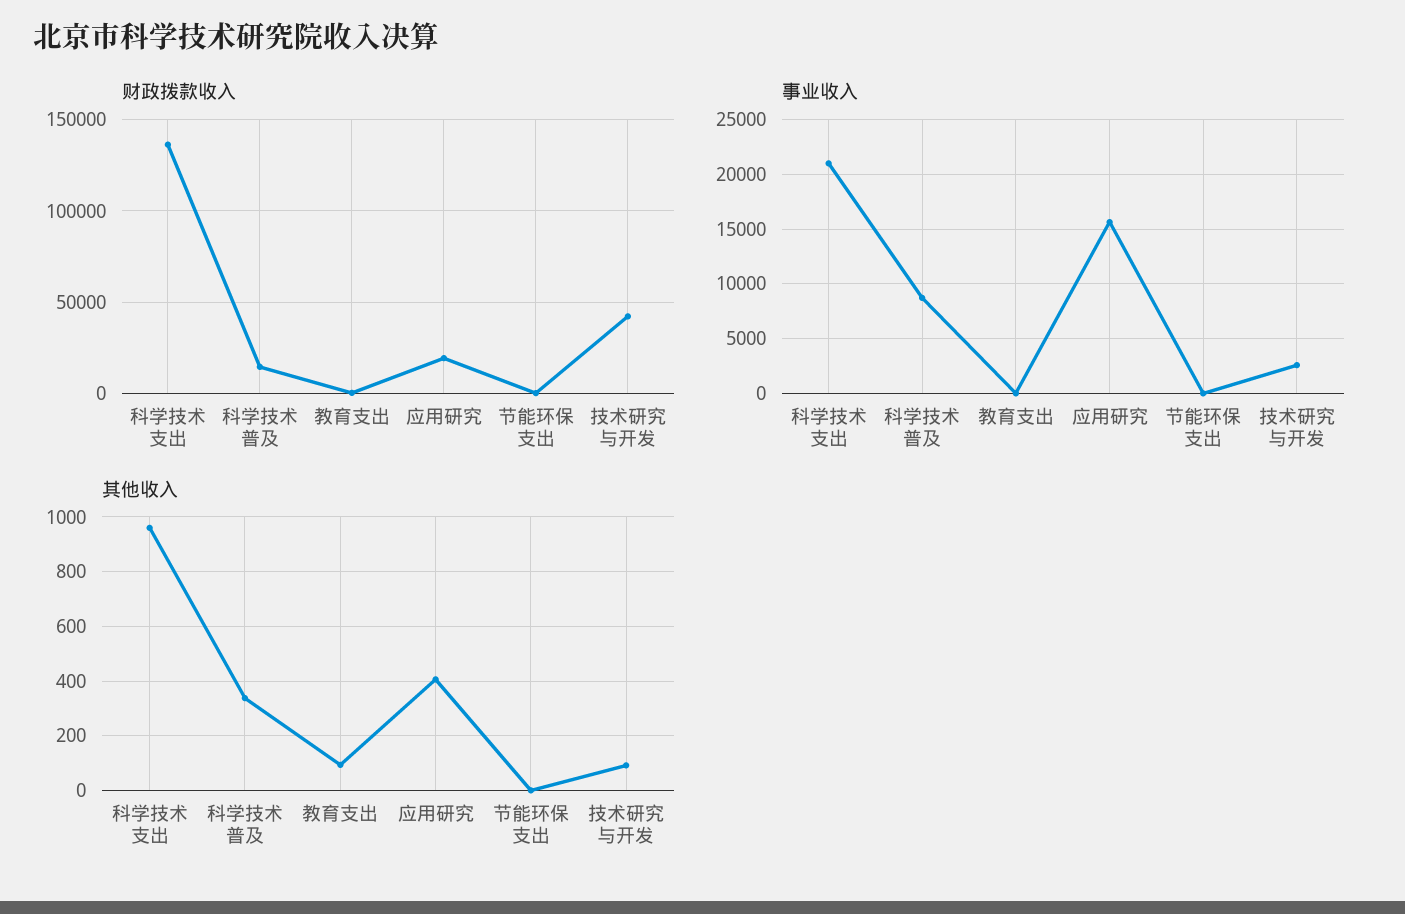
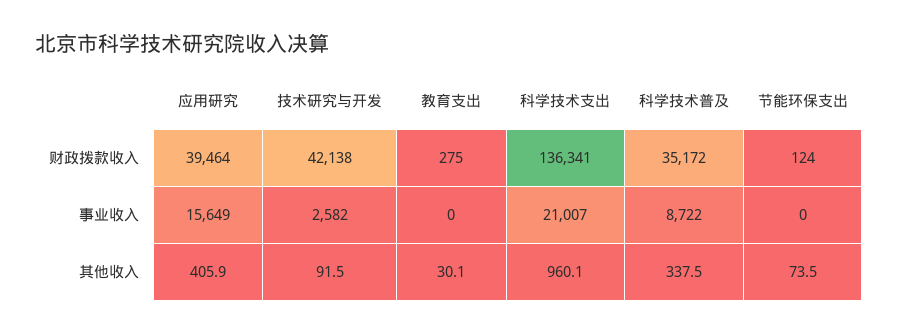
财政拨款收入, 科学技术普及: 15000 -> 35172
财政拨款收入, 应用研究: 20000 -> 39464
其他收入, 教育支出: 100 -> 30.1
其他收入, 节能环保支出: 0 -> 73.5

